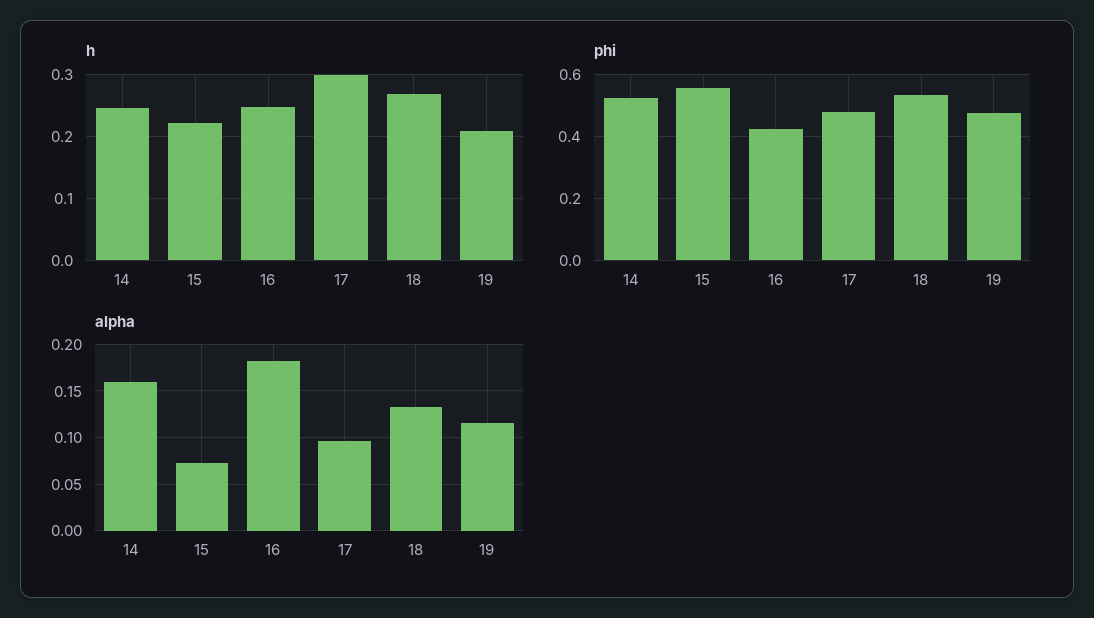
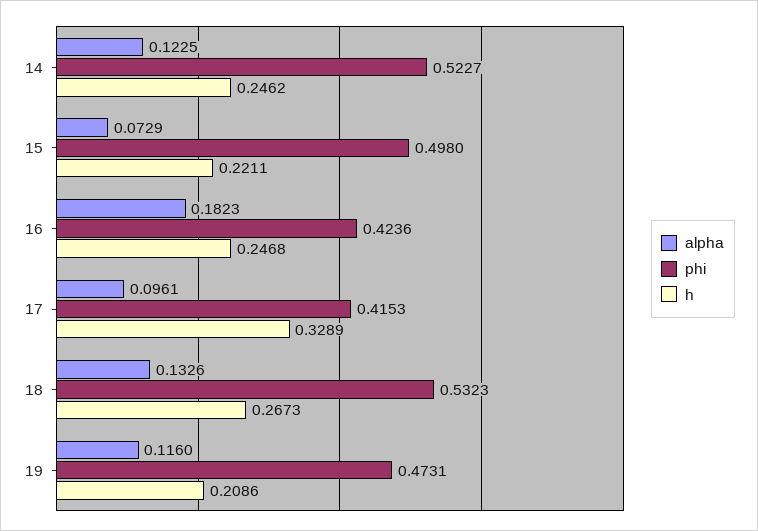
h, 17: 0.3 -> 0.3289
phi, 15: 0.56 -> 0.498
phi, 17: 0.48 -> 0.4153
alpha, 14: 0.16 -> 0.1225

